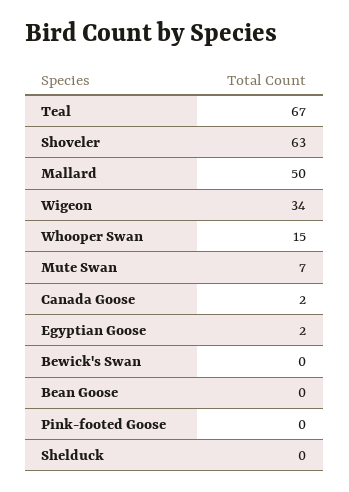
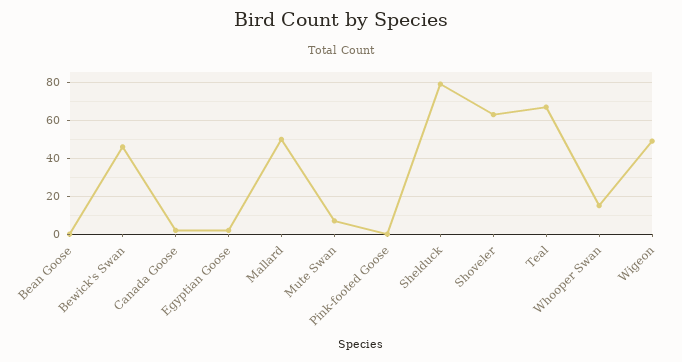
Wigeon: 34 -> 50
Bewick's Swan: 0 -> 45
Shelduck: 0 -> 80

